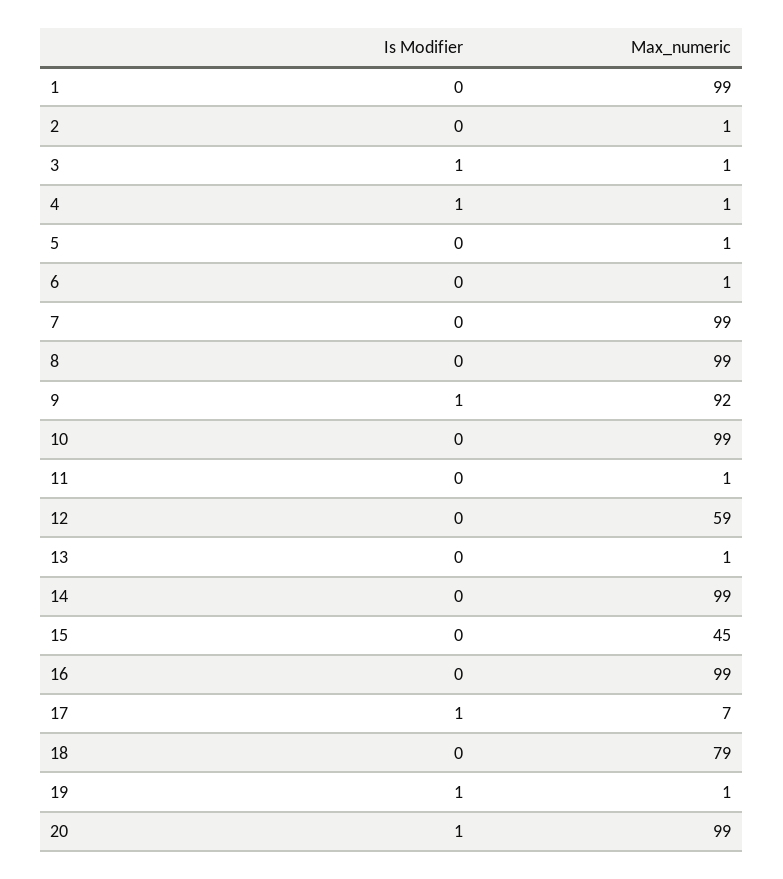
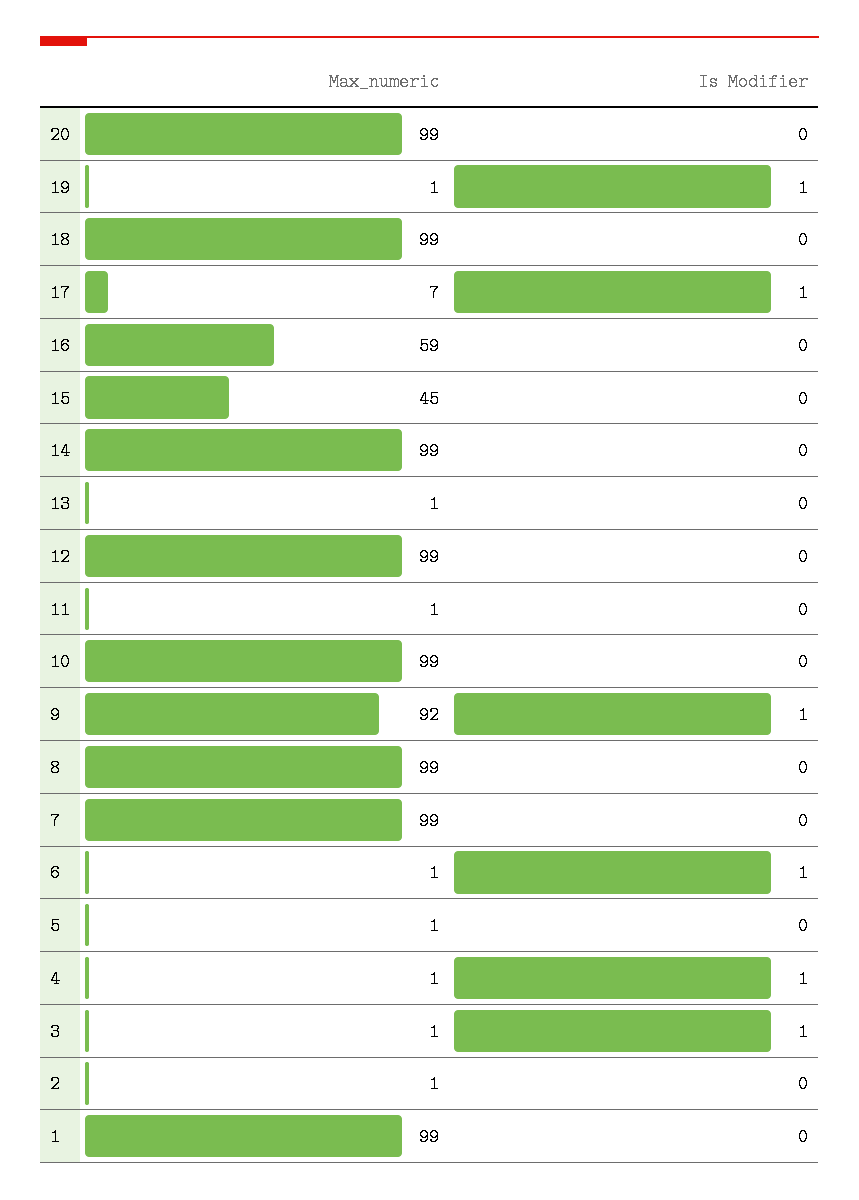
Is Modifier, 6: 0 -> 1
Max_numeric, 12: 59 -> 99
Max_numeric, 16: 99 -> 59
Max_numeric, 18: 79 -> 99
Is Modifier, 20: 1 -> 0

